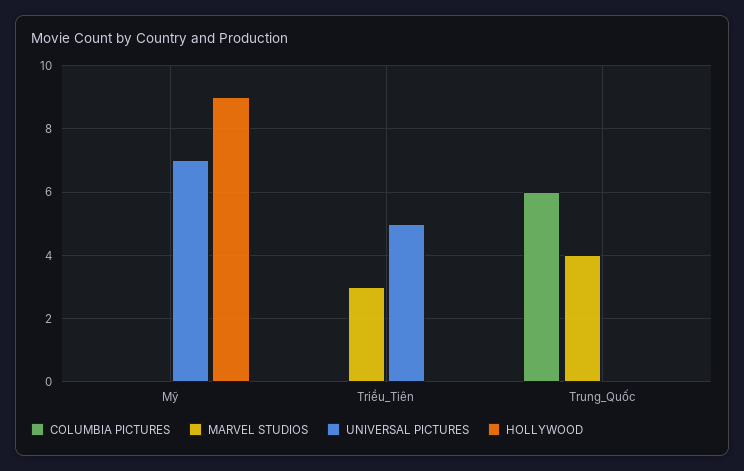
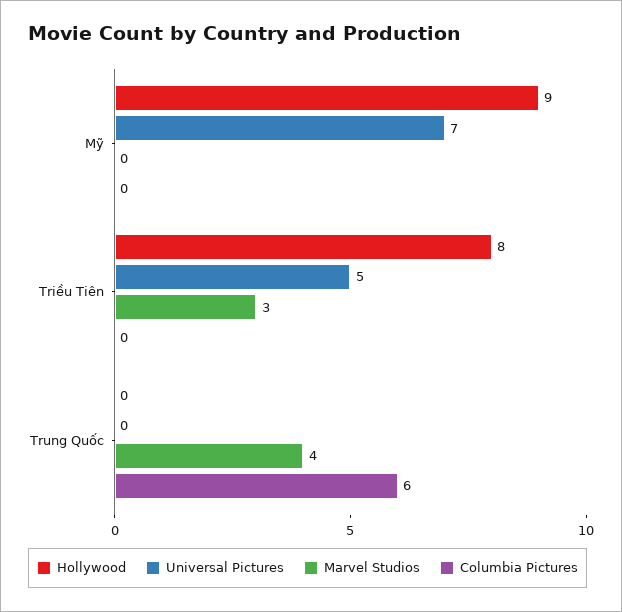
HOLLYWOOD, Triều_Tiên: 0 -> 8

